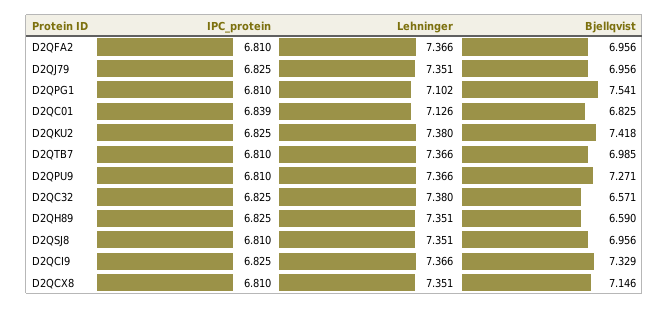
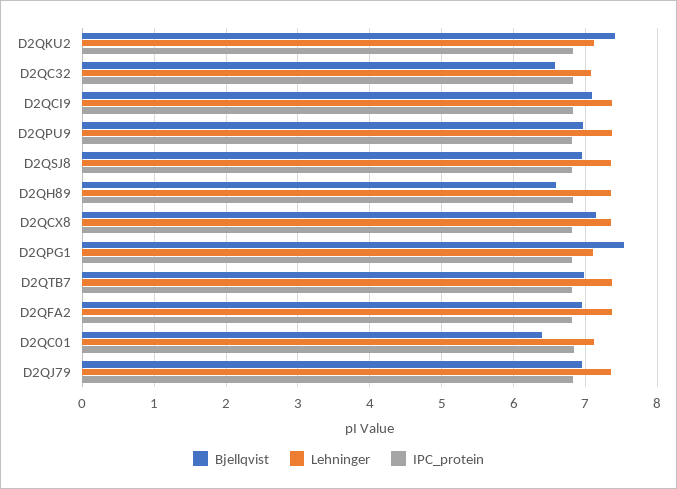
Bjellqvist, D2QC01: 6.825 -> 6.4
Lehninger, D2QKU2: 7.38 -> 7.1
Bjellqvist, D2QPU9: 7.271 -> 7
Lehninger, D2QC32: 7.38 -> 7.1
Bjellqvist, D2QCI9: 7.329 -> 7.1

